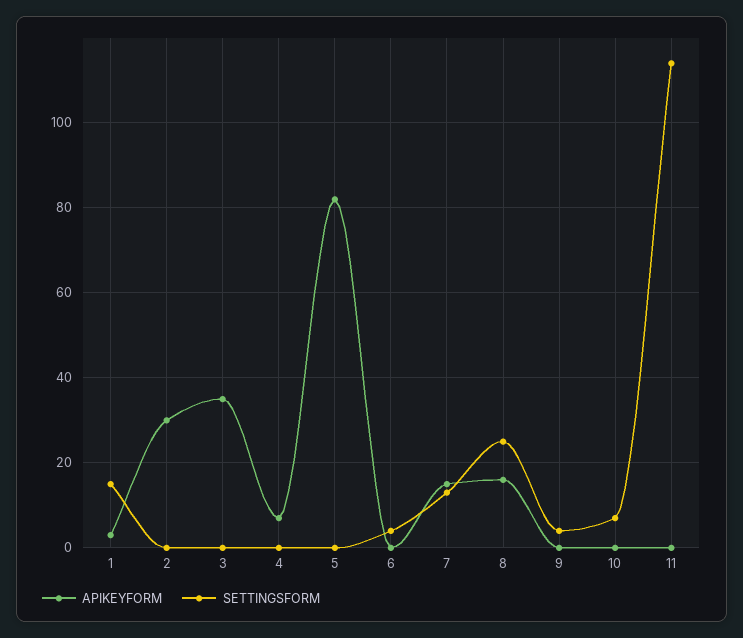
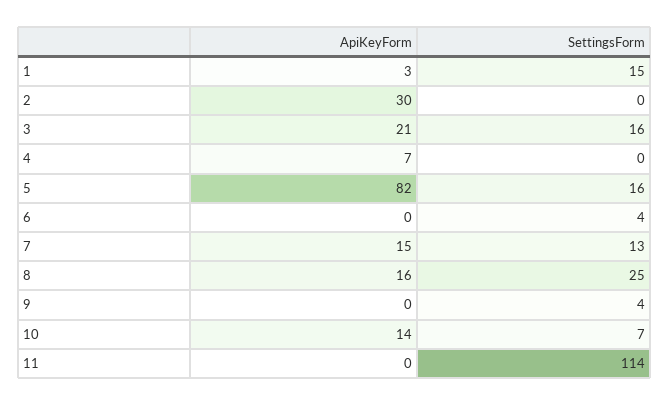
APIKEYFORM, 3: 35 -> 21
SETTINGSFORM, 3: 0 -> 16
SETTINGSFORM, 5: 0 -> 16
APIKEYFORM, 10: 0 -> 14

